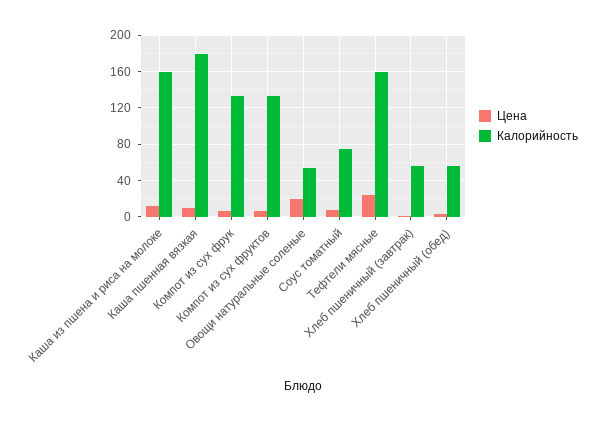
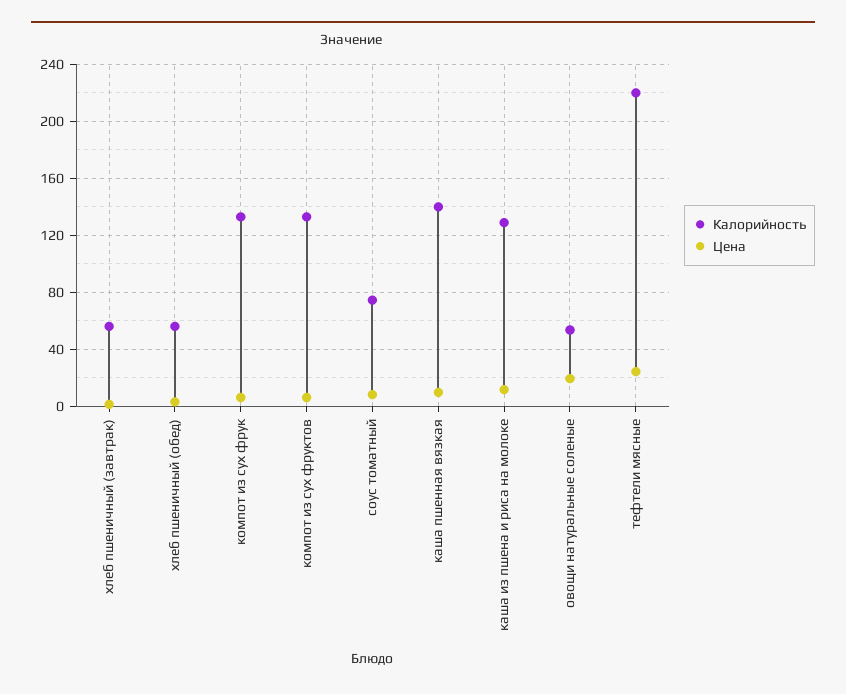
Калорийность, Каша из пшена и риса на молоке: 160 -> 130
Калорийность, Каша пшенная вязкая: 180 -> 140
Калорийность, Тефтели мясные: 160 -> 220

